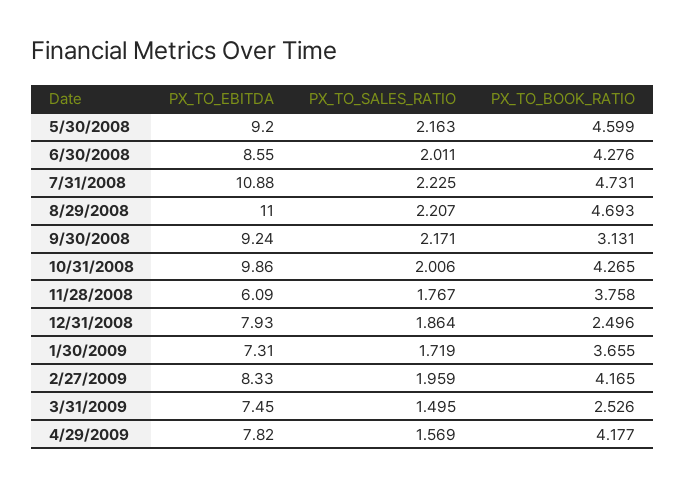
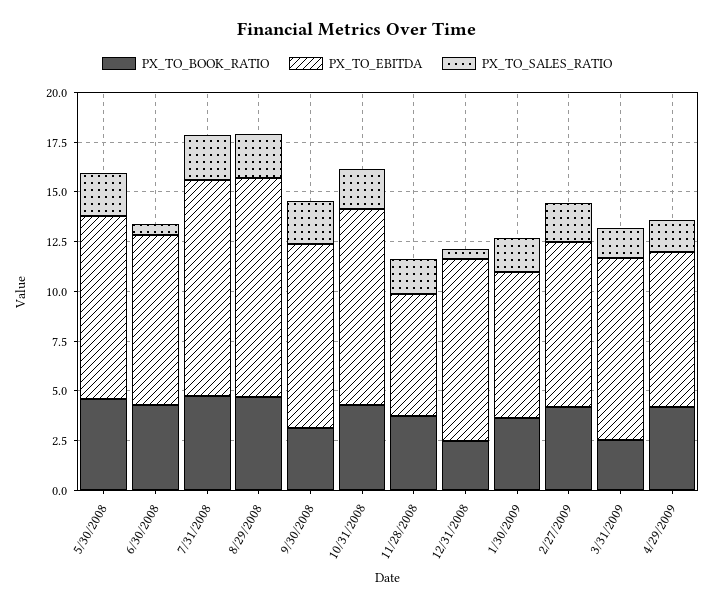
PX_TO_SALES_RATIO, 6/30/2008: 2.011 -> 0.5
PX_TO_EBITDA, 12/31/2008: 7.93 -> 9
PX_TO_SALES_RATIO, 12/31/2008: 1.864 -> 0.5
PX_TO_EBITDA, 3/31/2009: 7.45 -> 9

